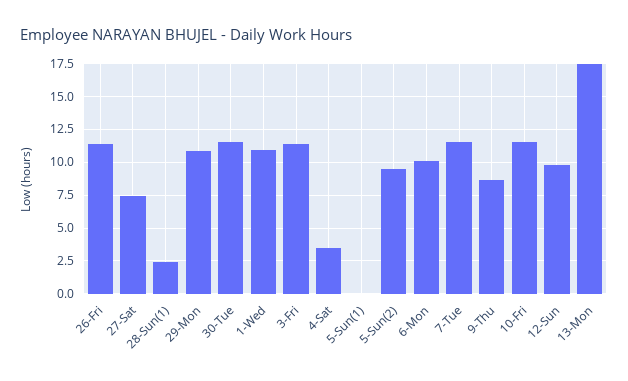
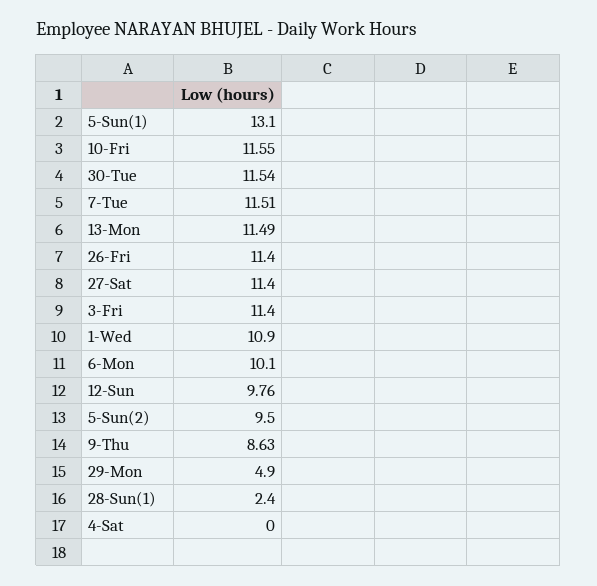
27-Sat: 7.5 -> 11.4
29-Mon: 11 -> 4.9
4-Sat: 3.5 -> 0
5-Sun(1): 0 -> 13.1
13-Mon: 17.5 -> 11.49

